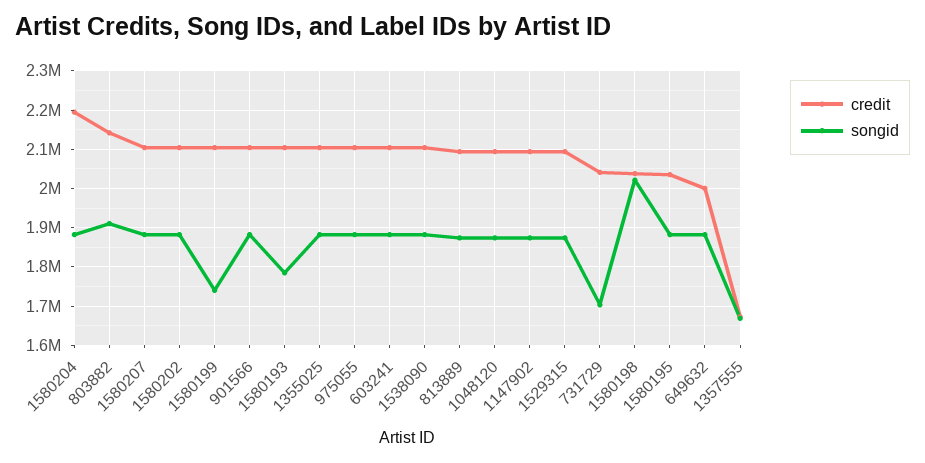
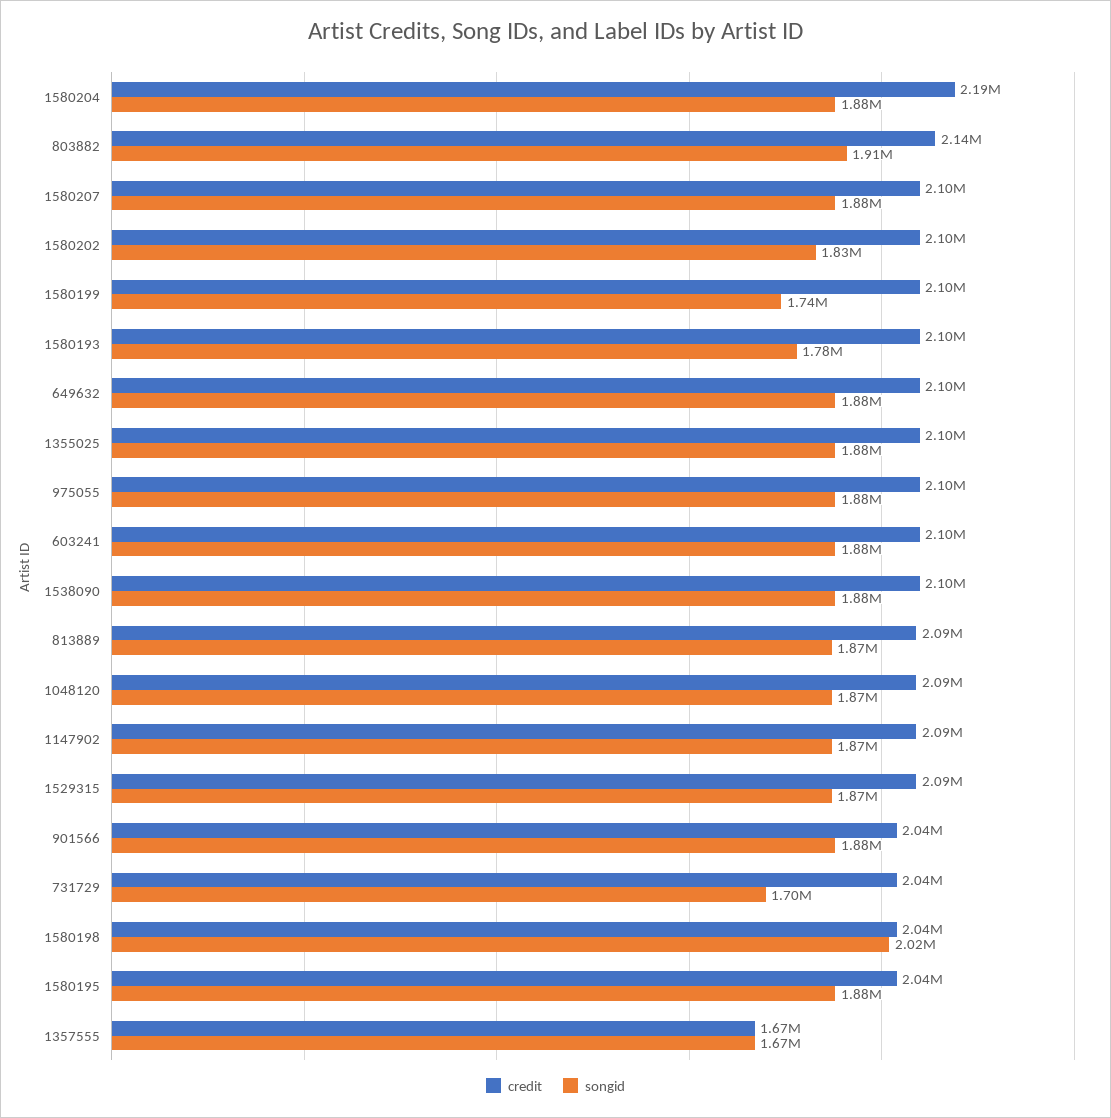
songid, 1580202: 1880000 -> 1830000
credit, 901566: 2100000 -> 2040000
credit, 649632: 2000000 -> 2100000

